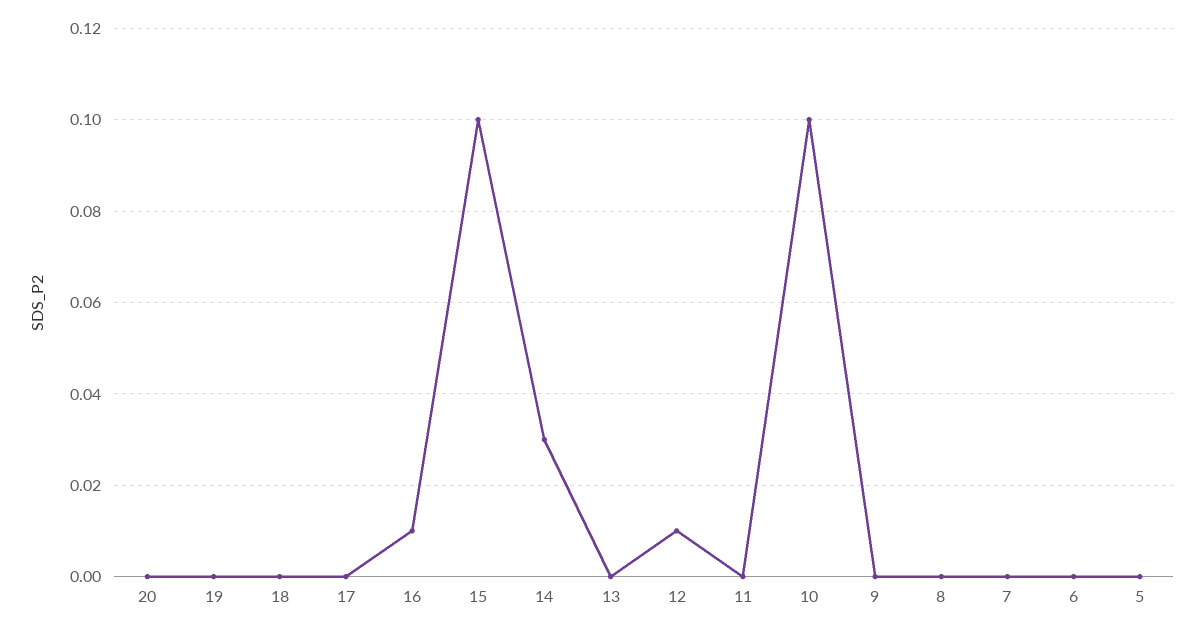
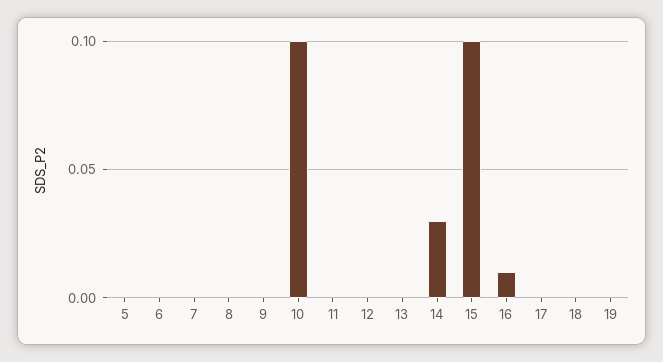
20: 0 -> none
12: 0.01 -> 0

